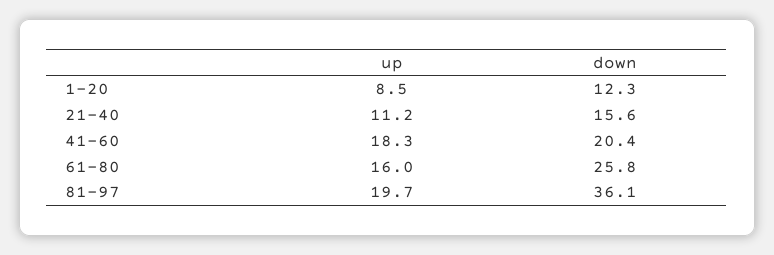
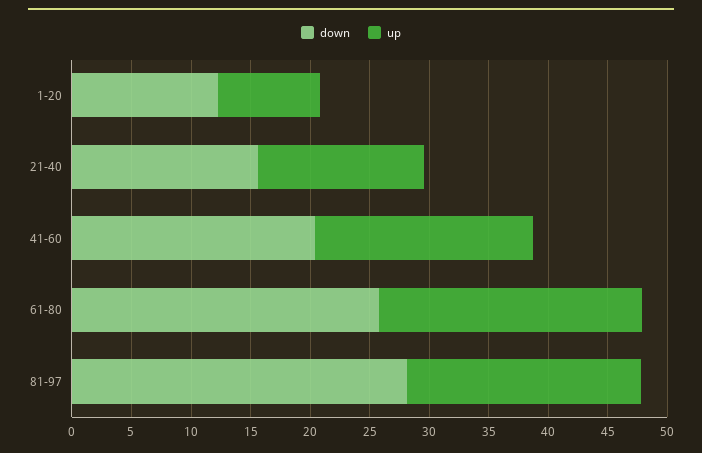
up, 21-40: 11.2 -> 14
up, 61-80: 16 -> 22
down, 81-97: 36.1 -> 28

